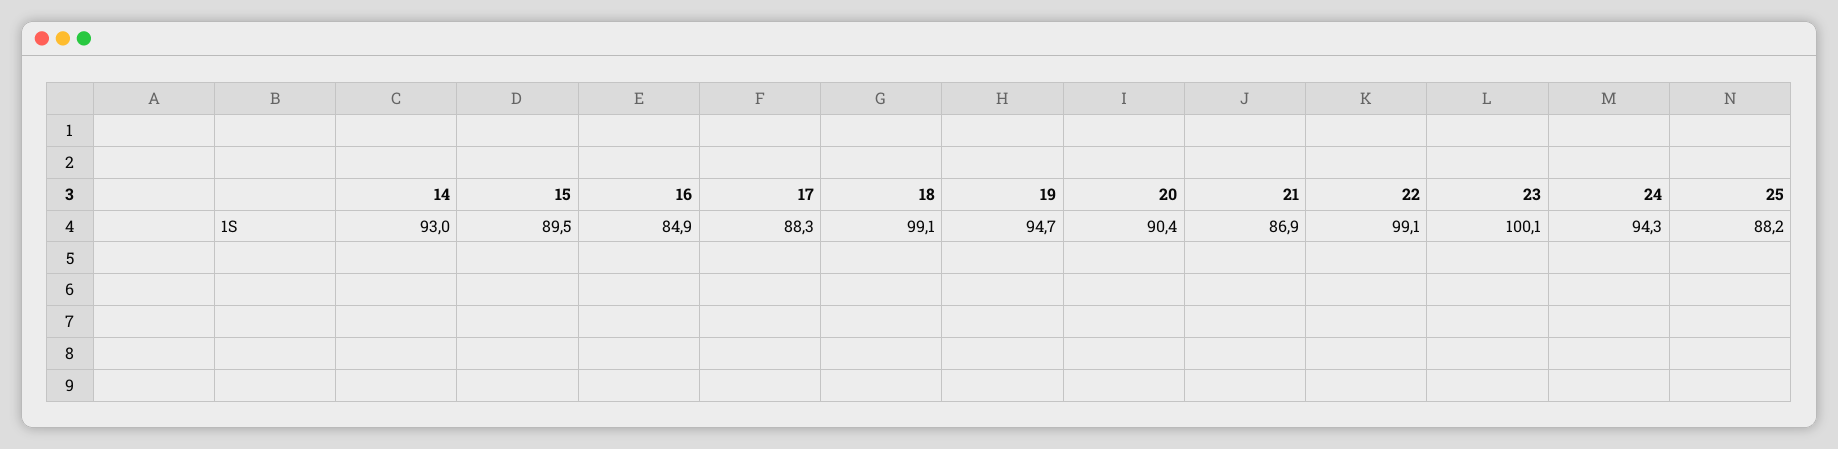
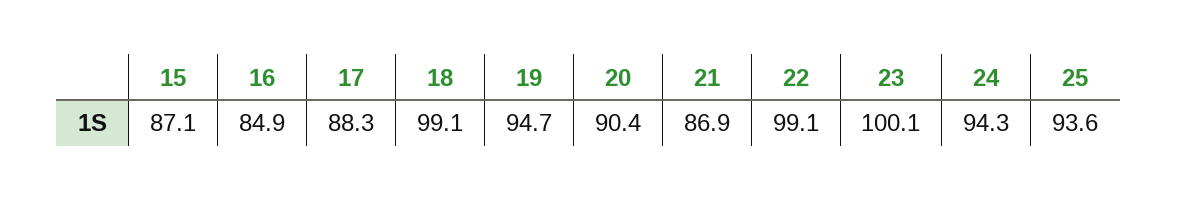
14: 93 -> none
15: 89.5 -> 87.1
25: 88.2 -> 93.6

